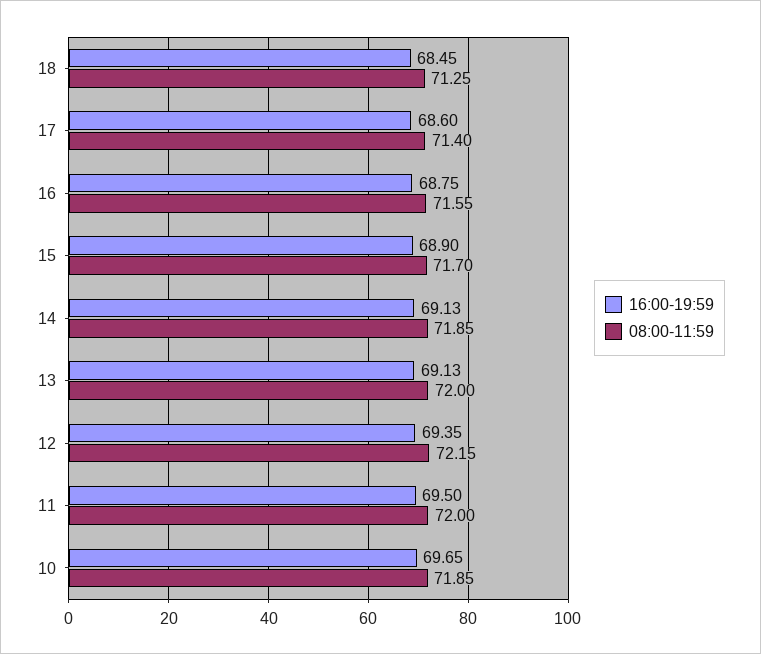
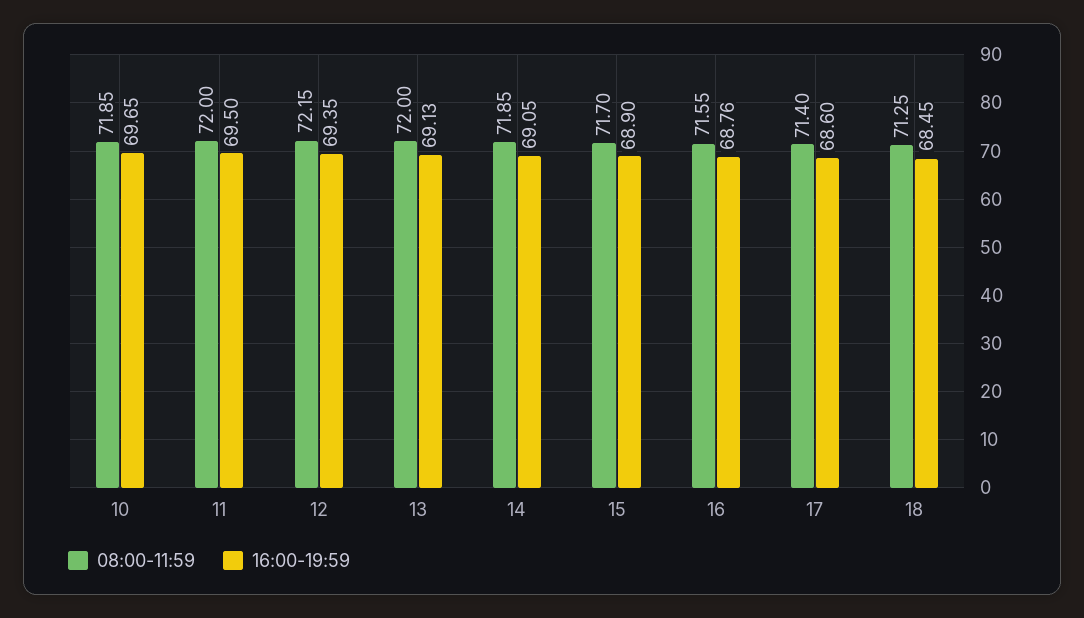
16:00-19:59, 16: 68.75 -> 68.76
16:00-19:59, 14: 69.13 -> 69.05

